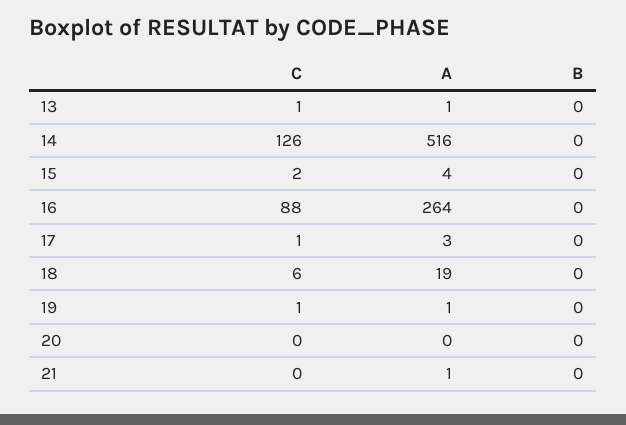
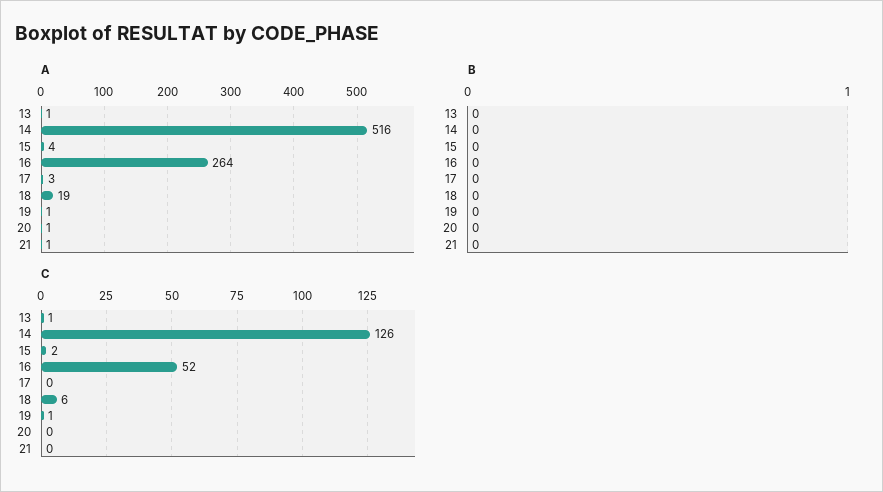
C, 16: 88 -> 52
C, 17: 1 -> 0
A, 20: 0 -> 1

